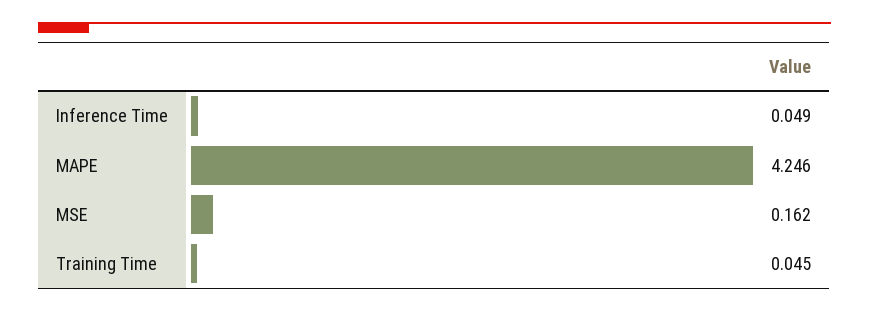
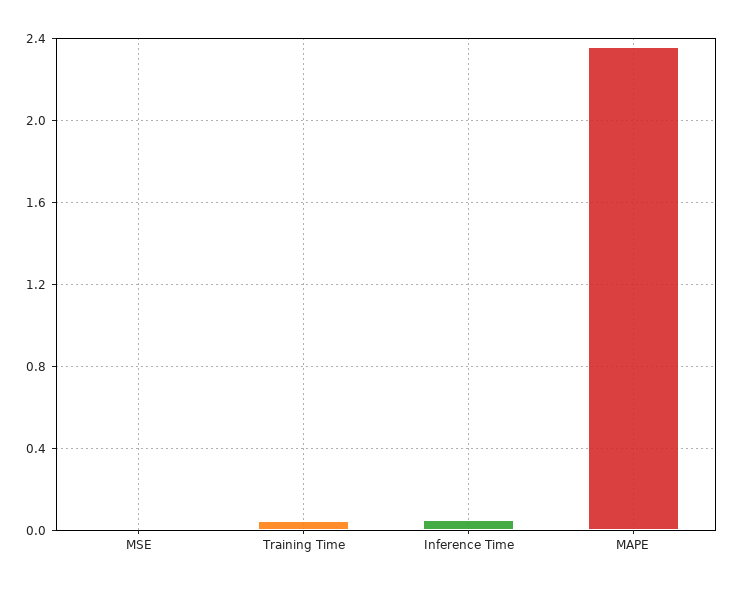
MAPE: 4.246 -> 2.35
MSE: 0.162 -> 0

